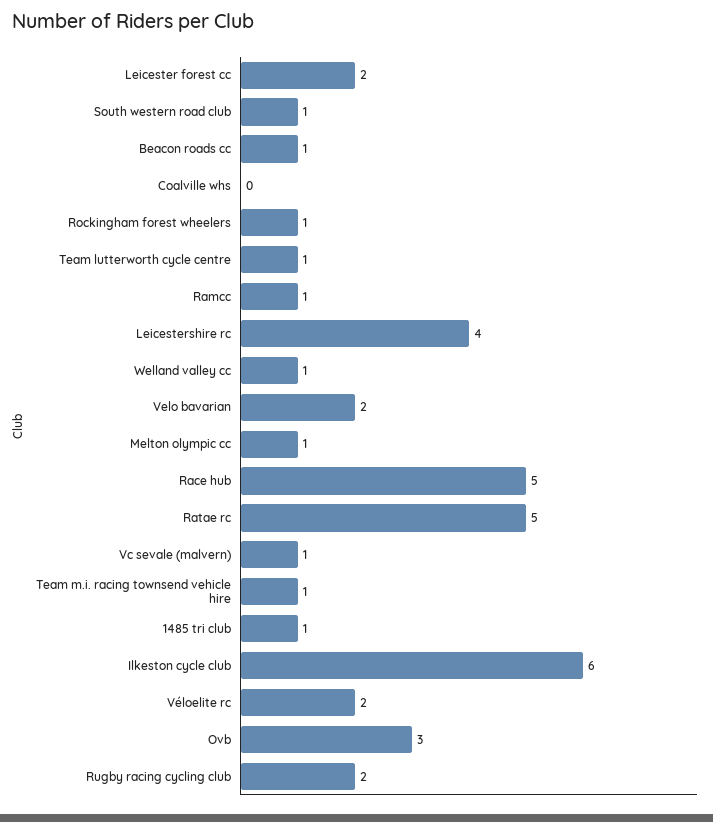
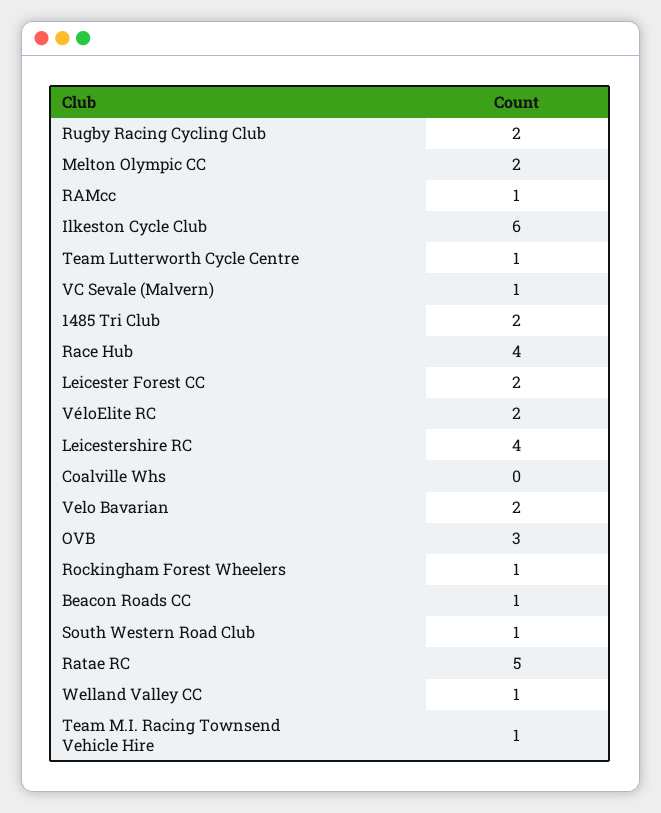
Melton olympic cc: 1 -> 2
Race hub: 5 -> 4
1485 tri club: 1 -> 2

